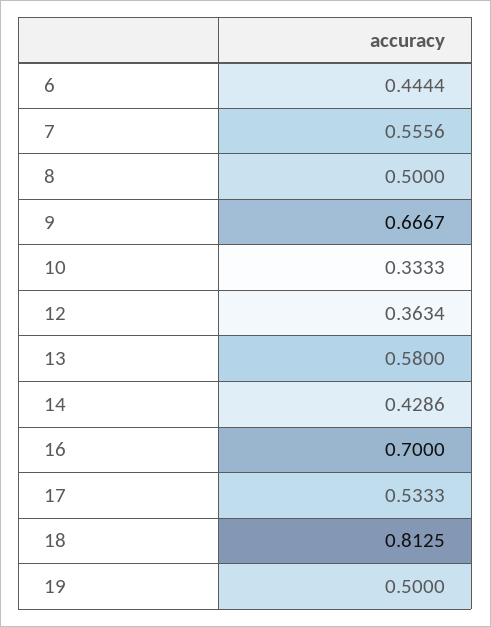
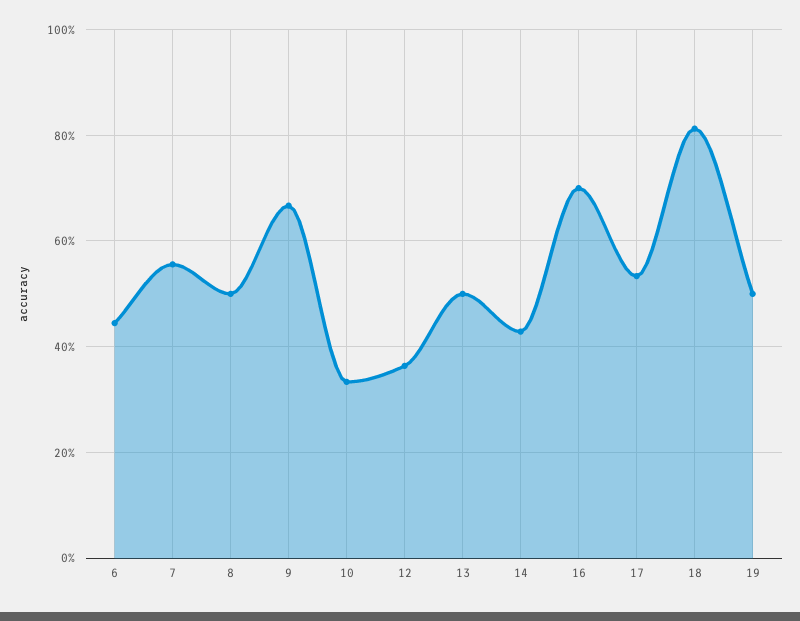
13: 0.58 -> 0.5

